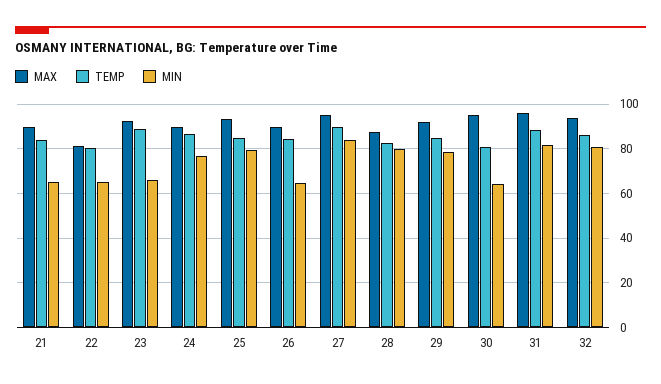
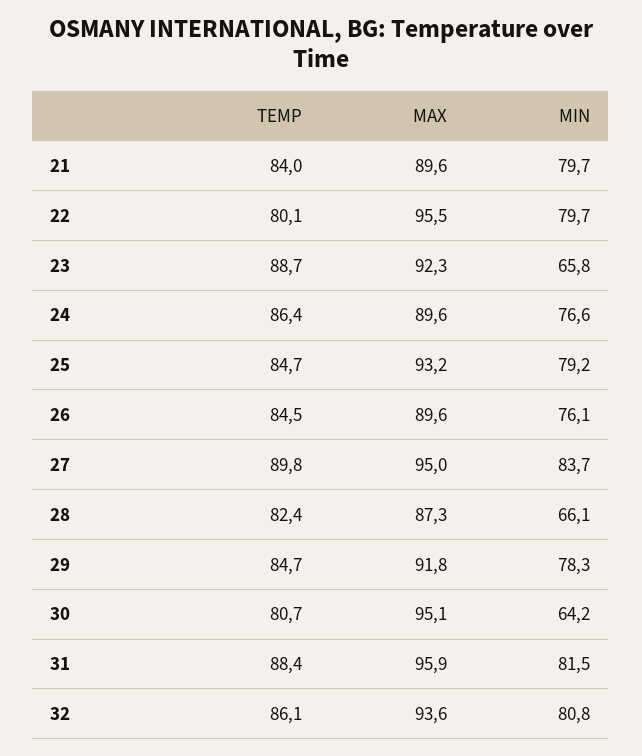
MIN, 21: 65 -> 79.7
MAX, 22: 80 -> 95.5
MIN, 22: 65 -> 79.7
MIN, 26: 65 -> 76.1
MIN, 28: 80 -> 66.1

